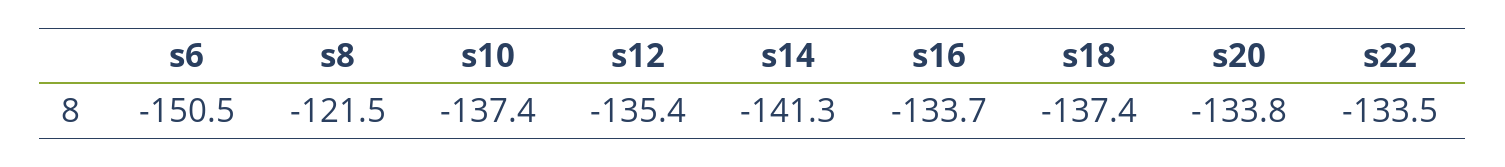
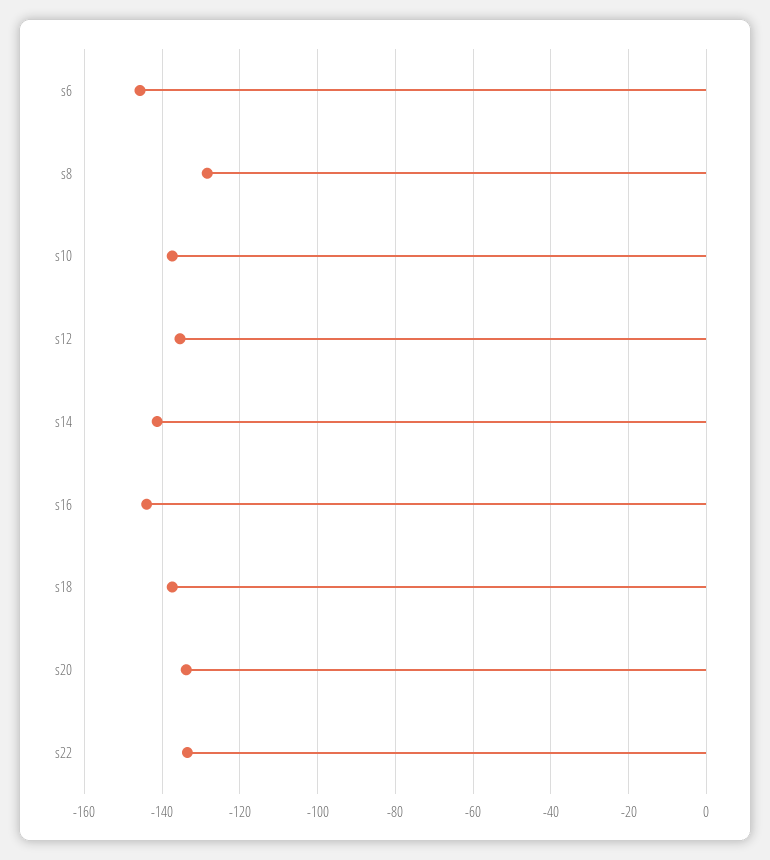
s6: -150.5 -> -146
s8: -121.5 -> -128
s16: -133.7 -> -144

